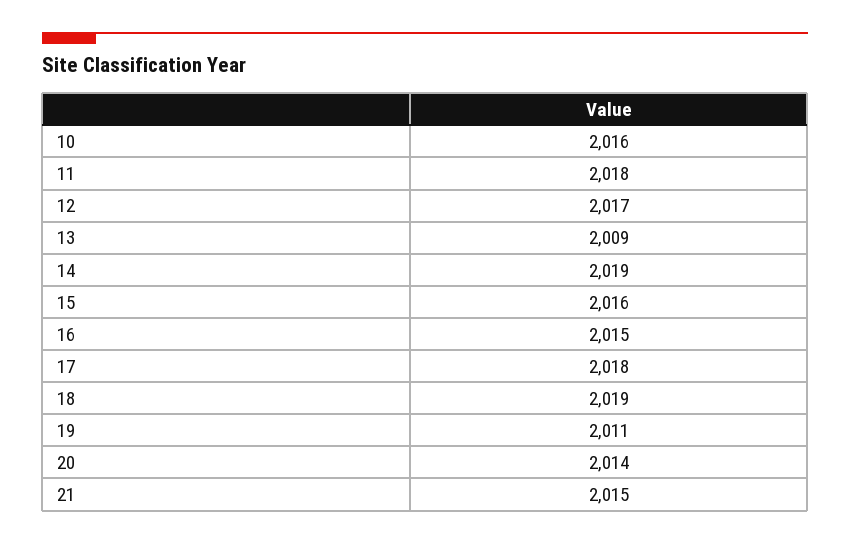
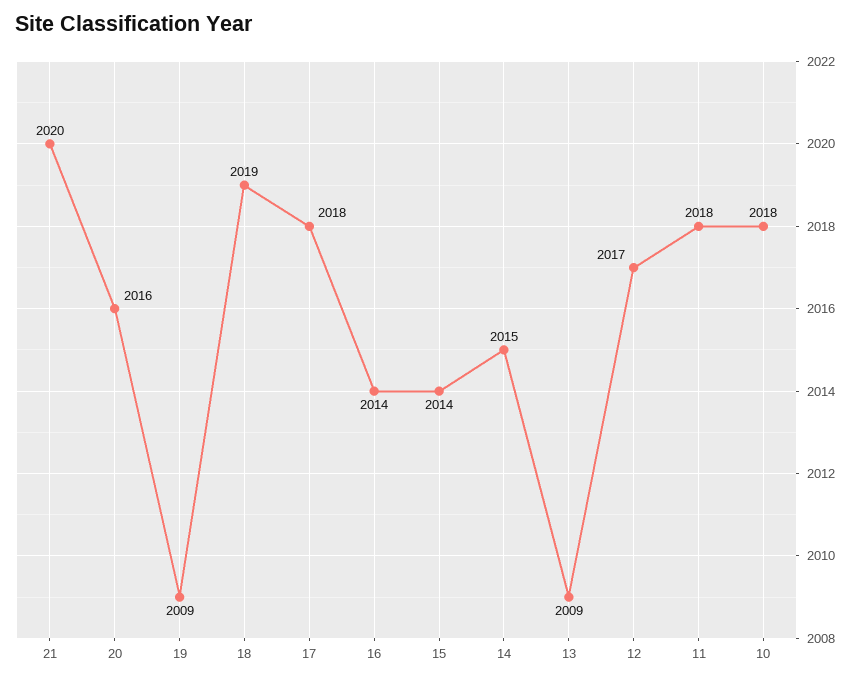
10: 2016 -> 2018
14: 2019 -> 2015
15: 2016 -> 2014
16: 2015 -> 2014
19: 2011 -> 2009
20: 2014 -> 2016
21: 2015 -> 2020

